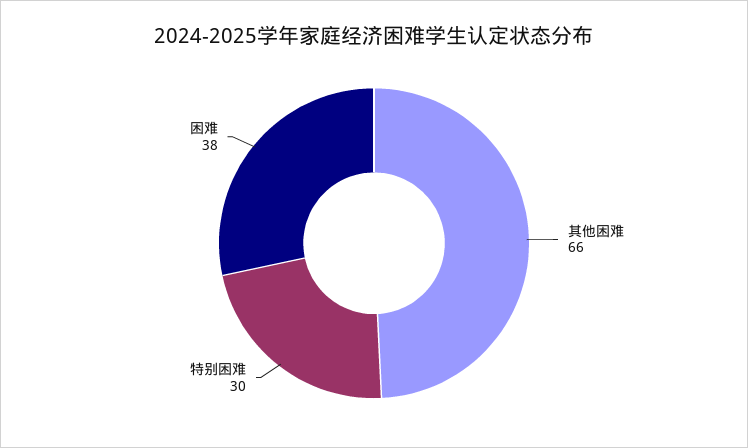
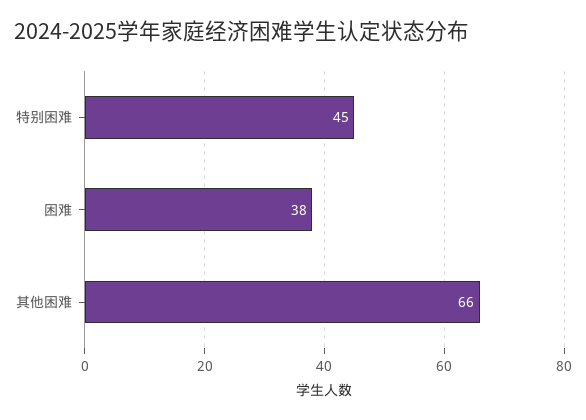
特别困难: 30 -> 45

